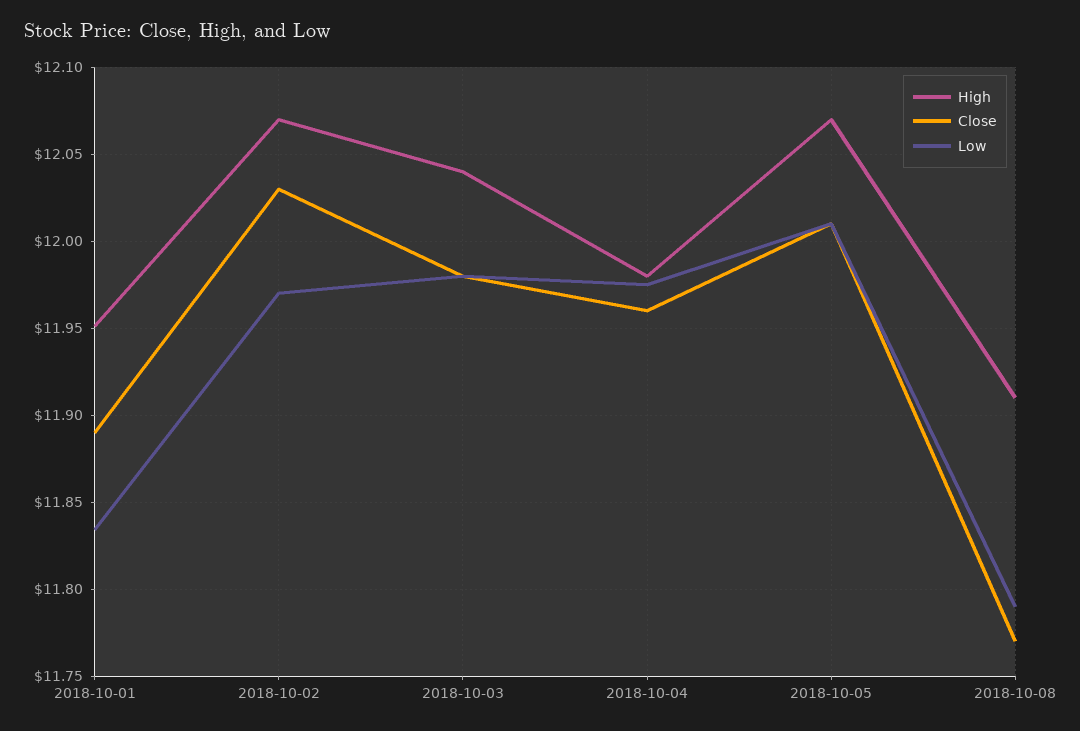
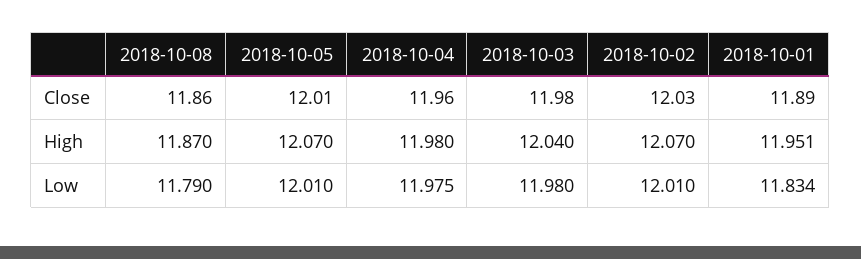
Low, 2018-10-02: 11.97 -> 12.01
High, 2018-10-08: 11.91 -> 11.87
Close, 2018-10-08: 11.77 -> 11.86

